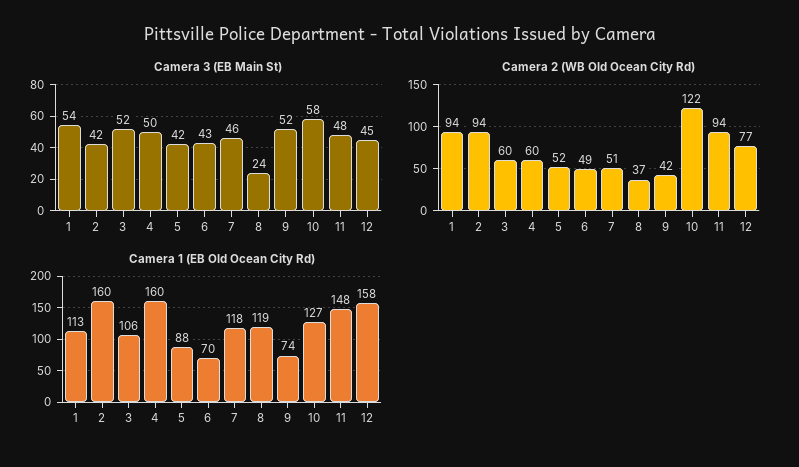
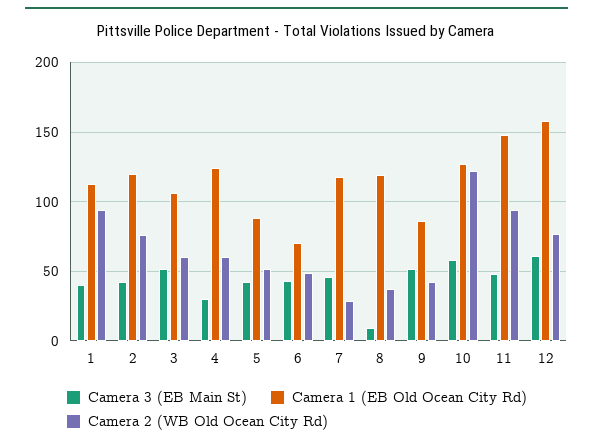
Camera 3 (EB Main St), 1: 54 -> 40
Camera 3 (EB Main St), 4: 50 -> 30
Camera 3 (EB Main St), 8: 24 -> 10
Camera 3 (EB Main St), 12: 45 -> 60
Camera 2 (WB Old Ocean City Rd), 2: 94 -> 75
Camera 2 (WB Old Ocean City Rd), 7: 51 -> 30
Camera 1 (EB Old Ocean City Rd), 2: 160 -> 120
Camera 1 (EB Old Ocean City Rd), 4: 160 -> 125
Camera 1 (EB Old Ocean City Rd), 9: 74 -> 85

